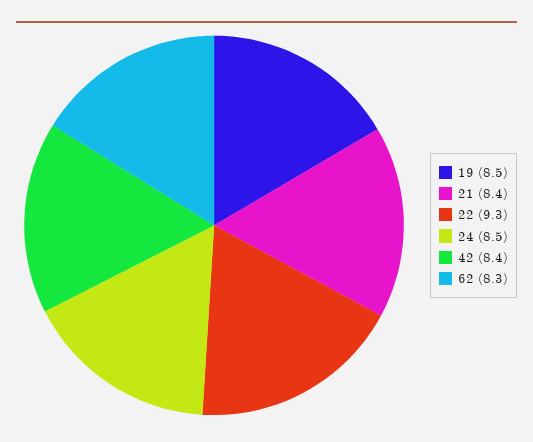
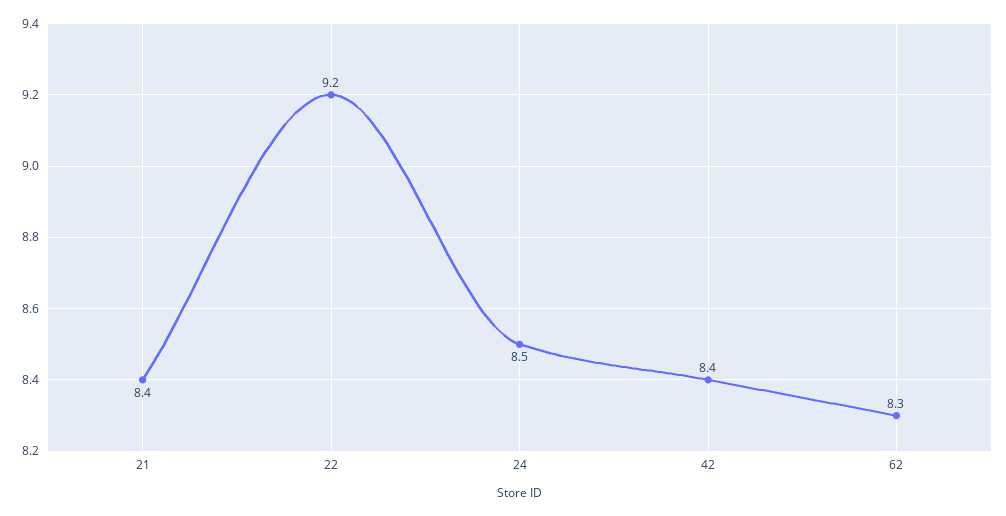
19: 8.5 -> none
22: 9.3 -> 9.2

